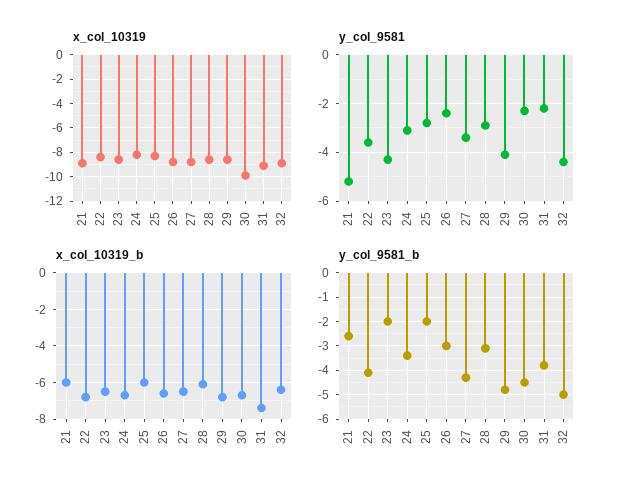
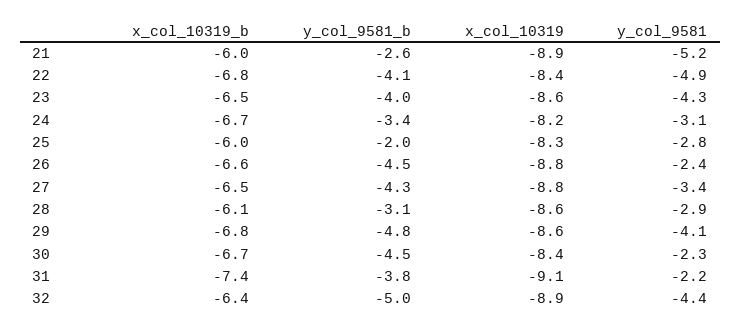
x_col_10319, 30: -10 -> -8.4
y_col_9581, 22: -3.5 -> -4.9
y_col_9581_b, 23: -2 -> -4
y_col_9581_b, 26: -3 -> -4.5

